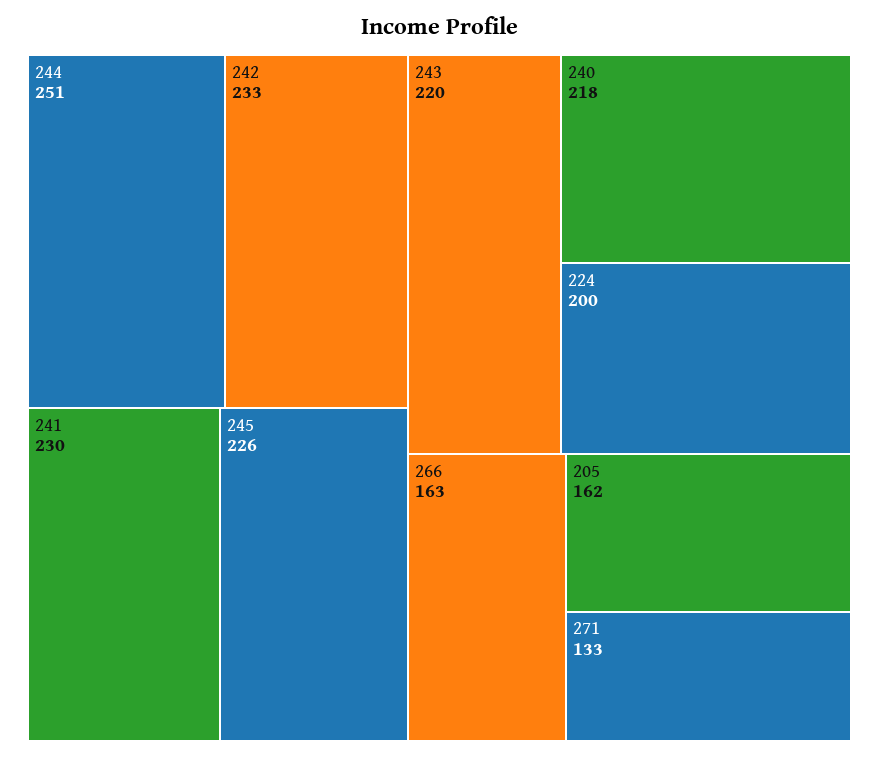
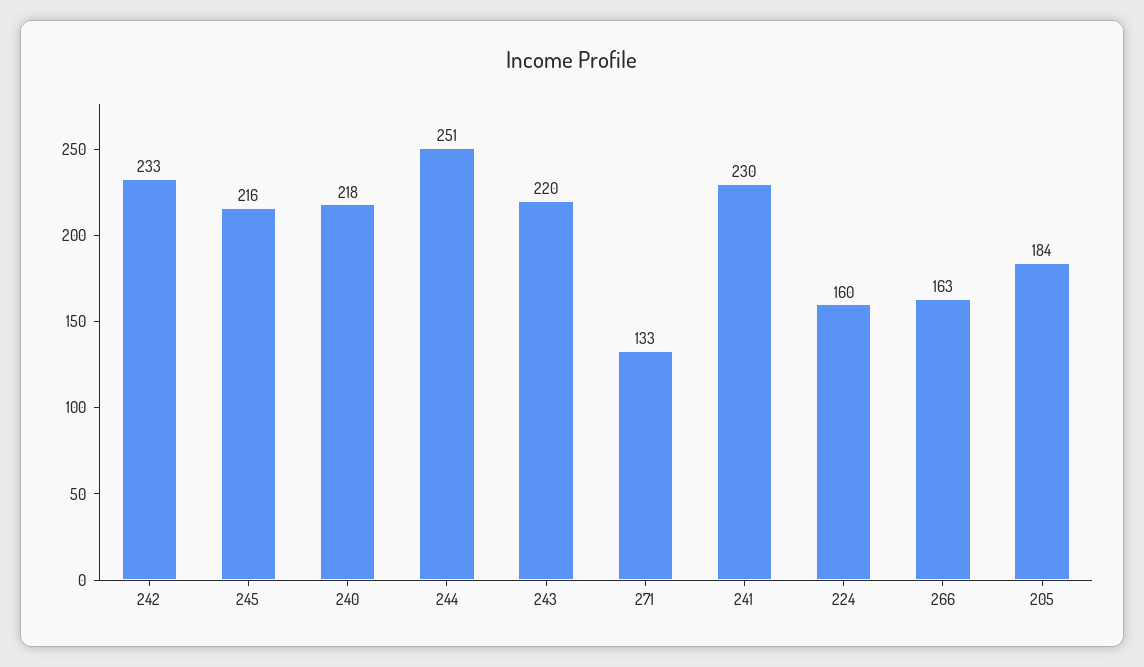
245: 226 -> 216
224: 200 -> 160
205: 162 -> 184

